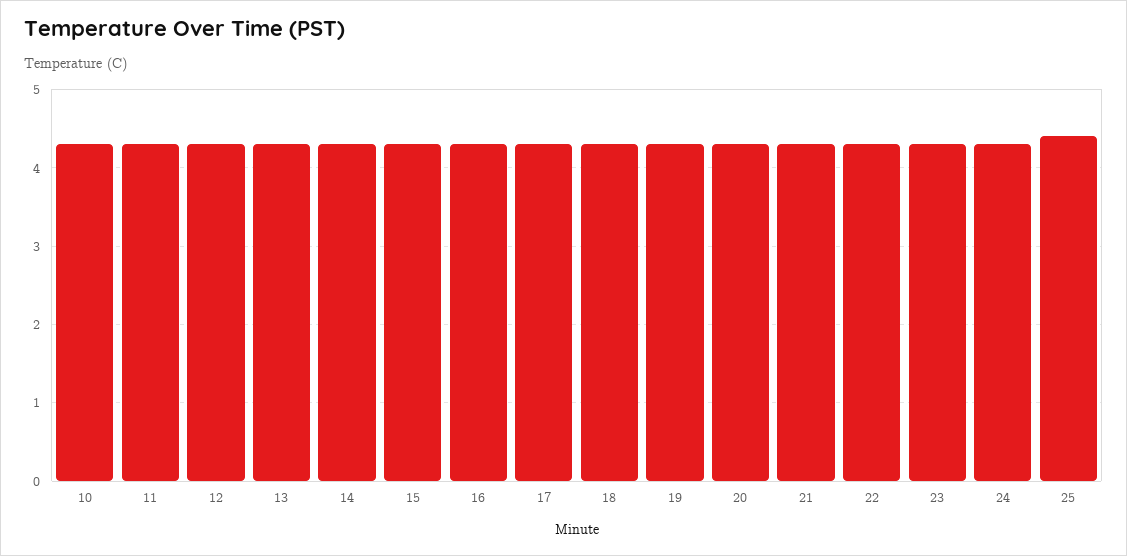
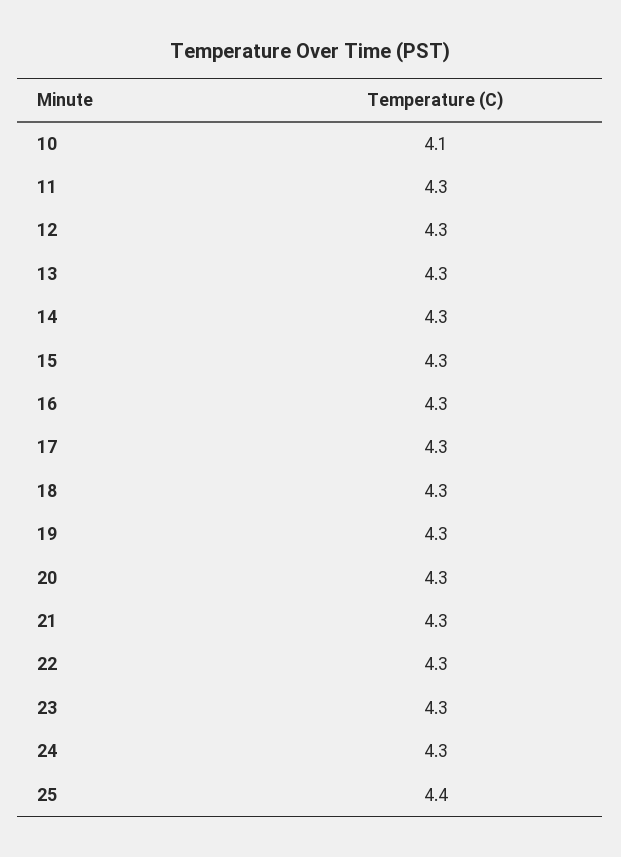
10: 4.3 -> 4.1

